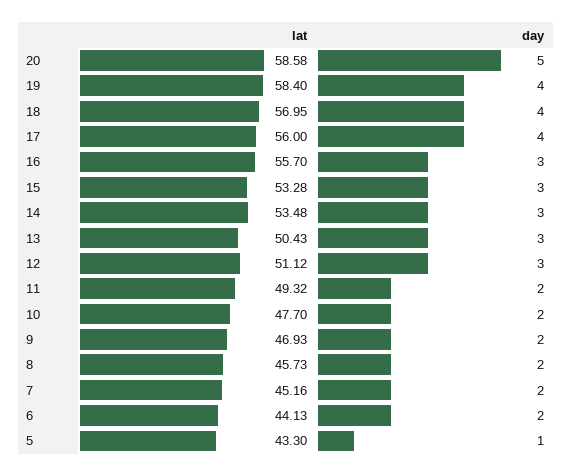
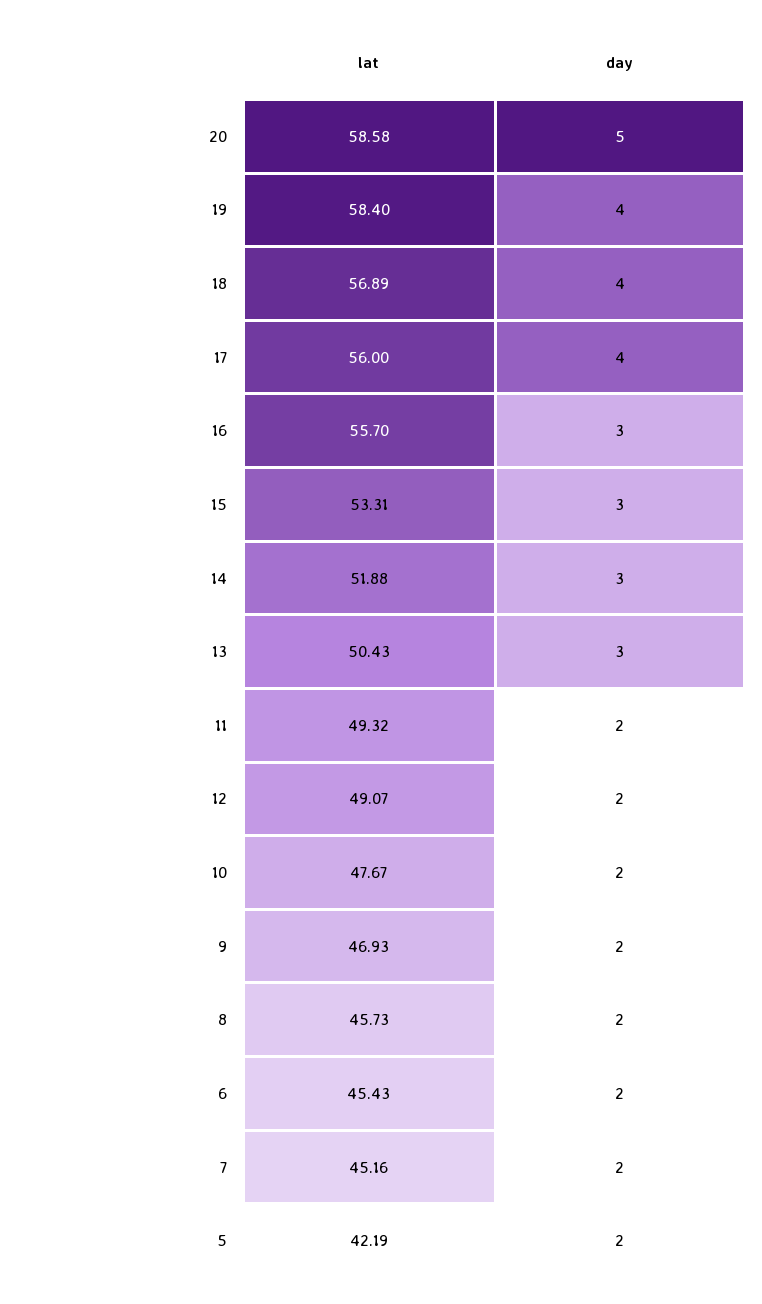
lat, 18: 56.95 -> 56.89
lat, 15: 53.28 -> 53.31
lat, 14: 53.48 -> 51.88
lat, 12: 51.12 -> 49.07
day, 12: 3 -> 2
lat, 10: 47.7 -> 47.67
lat, 6: 44.13 -> 45.43
lat, 5: 43.3 -> 42.19
day, 5: 1 -> 2

